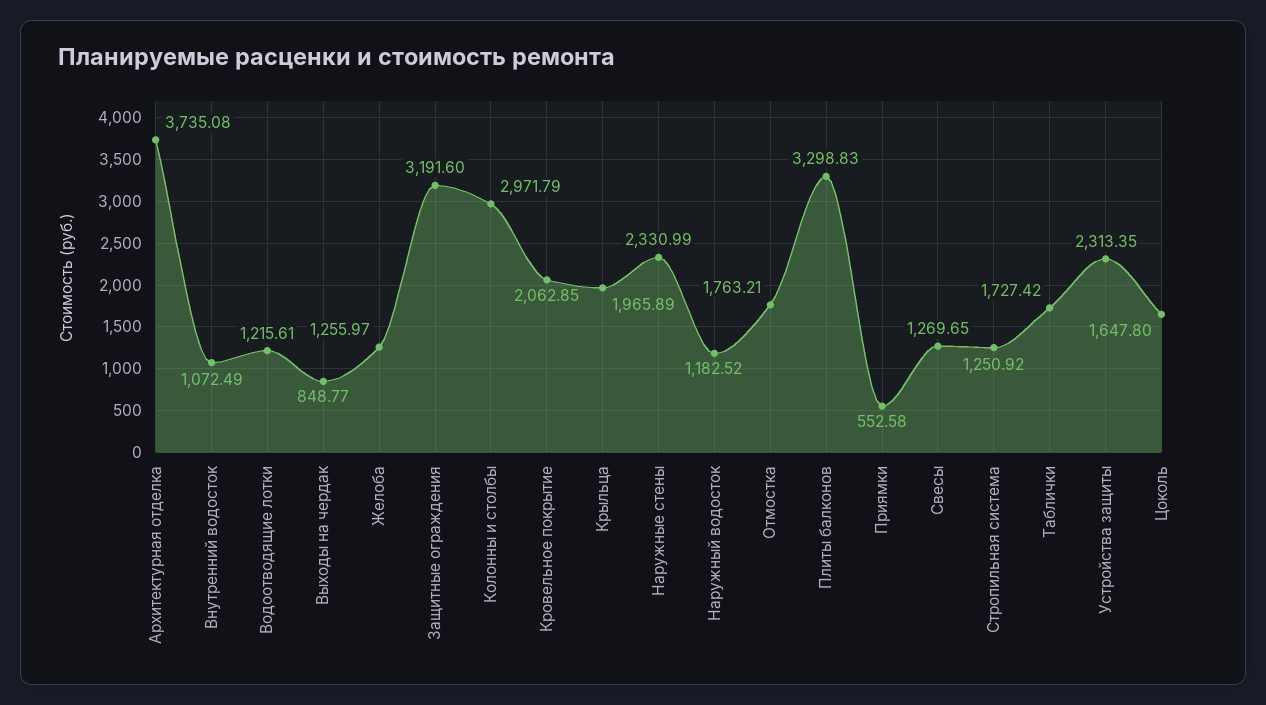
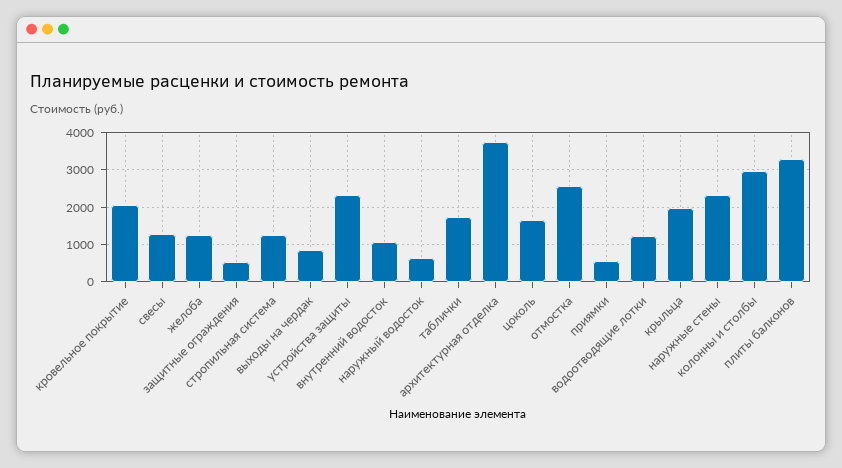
Защитные ограждения: 3191.6 -> 600
Наружный водосток: 1182.52 -> 600
Отмостка: 1763.21 -> 2600

